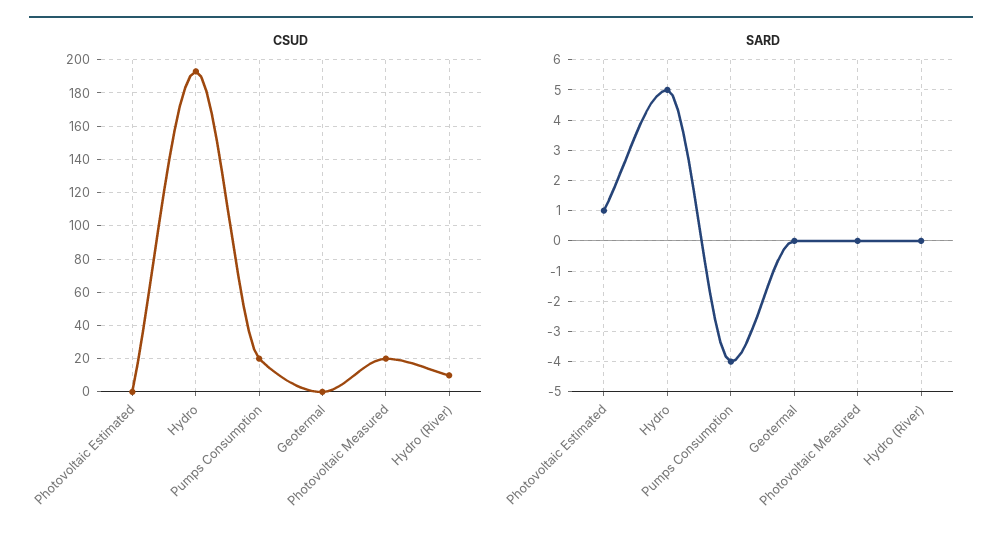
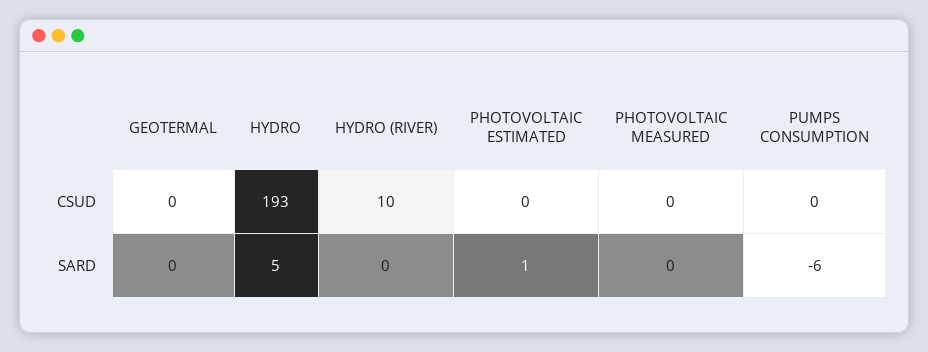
CSUD, Pumps Consumption: 20 -> 0
CSUD, Photovoltaic Measured: 20 -> 0
SARD, Pumps Consumption: -4 -> -6

